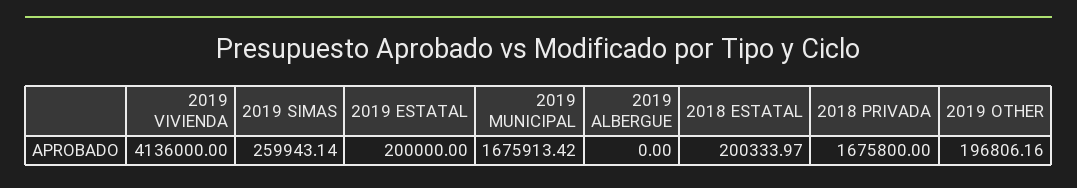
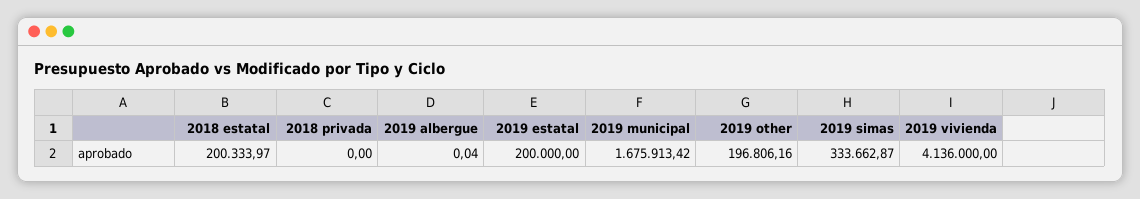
2019 SIMAS: 259943.14 -> 333662.87
2019 ALBERGUE: 0 -> 0.04
2018 PRIVADA: 1675800 -> 0

